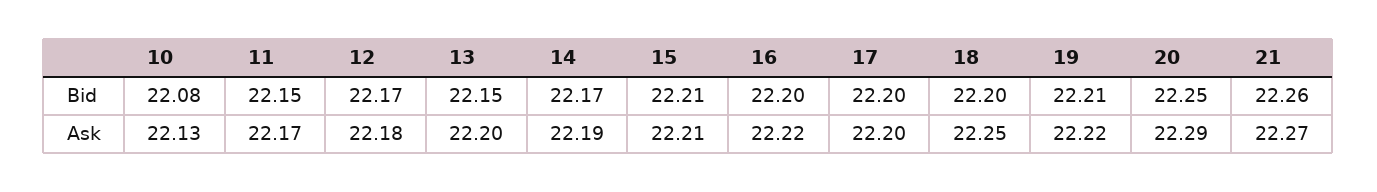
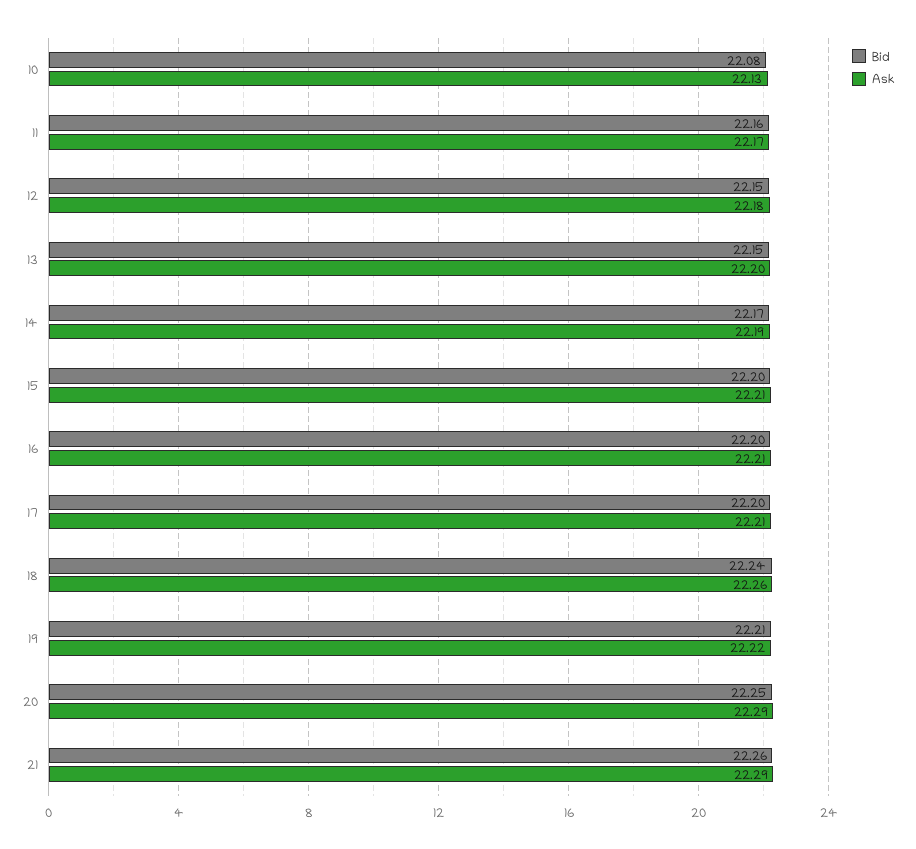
Bid, 11: 22.15 -> 22.16
Bid, 12: 22.17 -> 22.15
Bid, 15: 22.21 -> 22.2
Bid, 18: 22.2 -> 22.24
Ask, 16: 22.22 -> 22.21
Ask, 17: 22.2 -> 22.21
Ask, 18: 22.25 -> 22.26
Ask, 21: 22.27 -> 22.29

